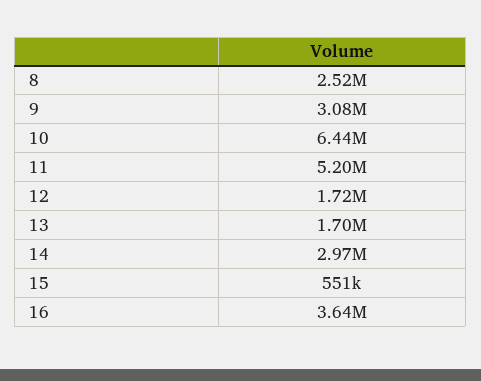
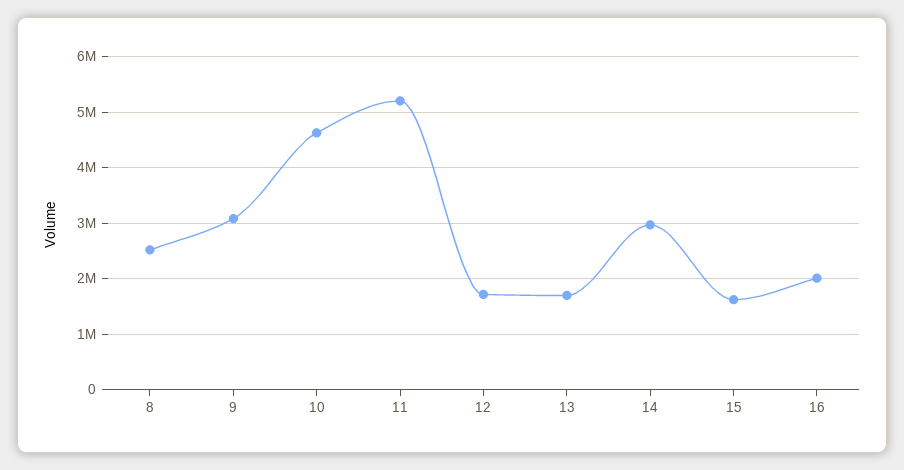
10: 6440000 -> 4600000
15: 551000 -> 1600000
16: 3640000 -> 2000000

